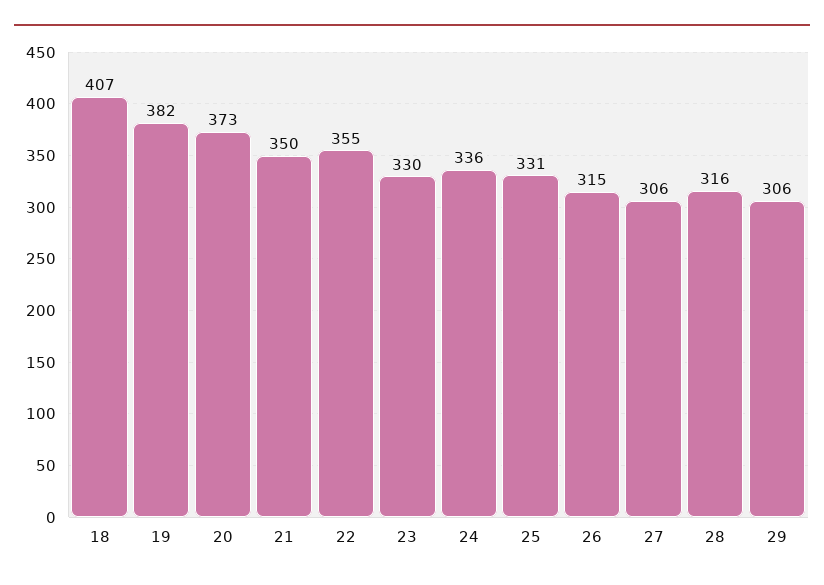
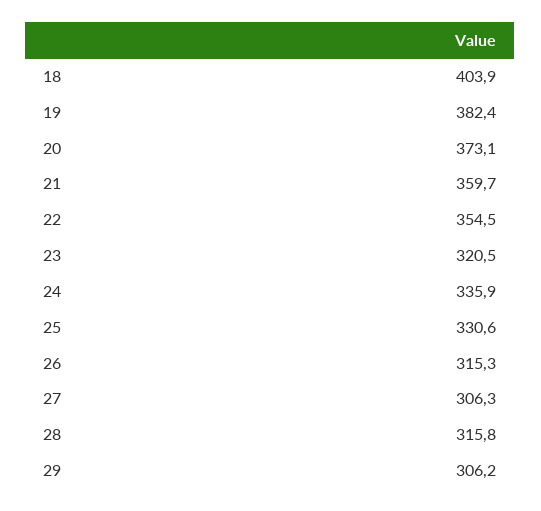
18: 407 -> 403.9
21: 350 -> 359.7
23: 330 -> 320.5

